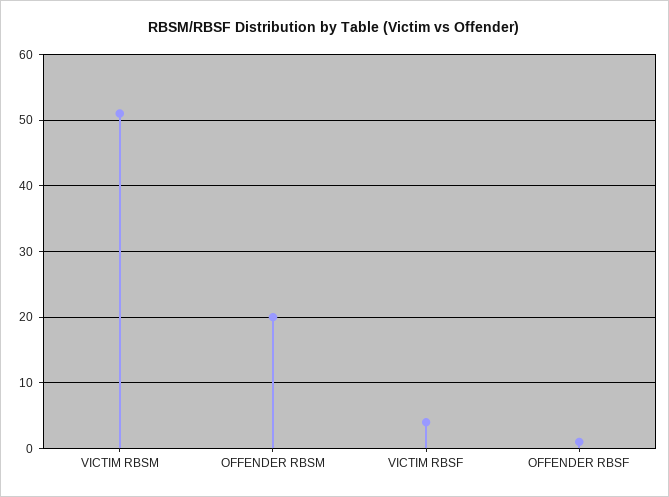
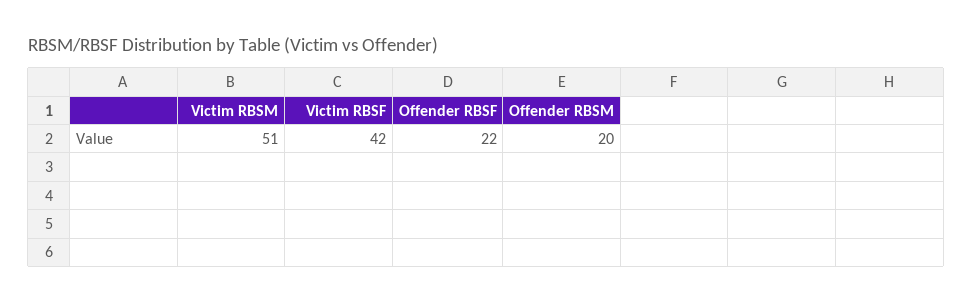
VICTIM RBSF: 4 -> 42
OFFENDER RBSF: 1 -> 22

